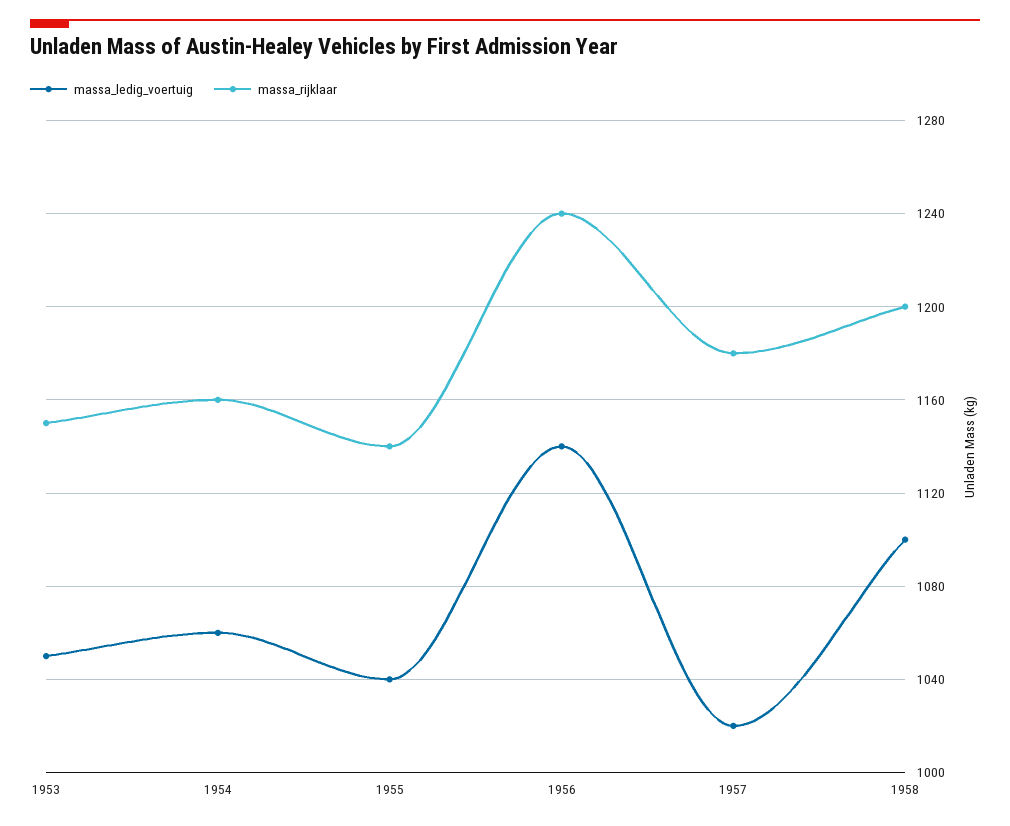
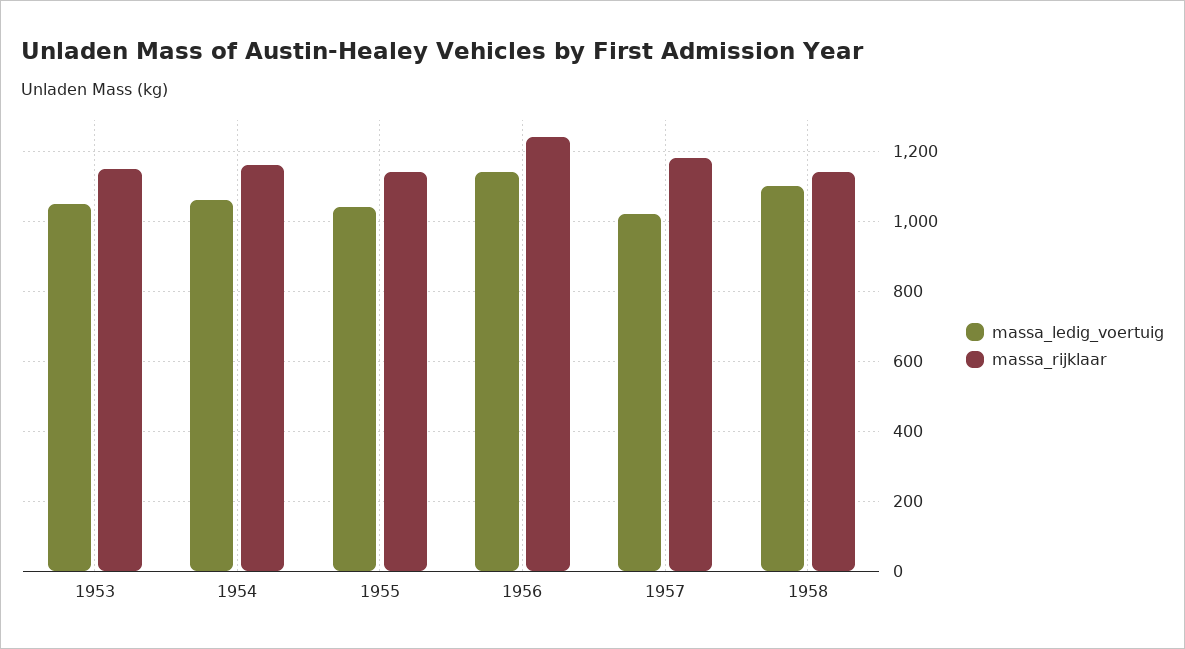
massa_rijklaar, 1958: 1200 -> 1140

